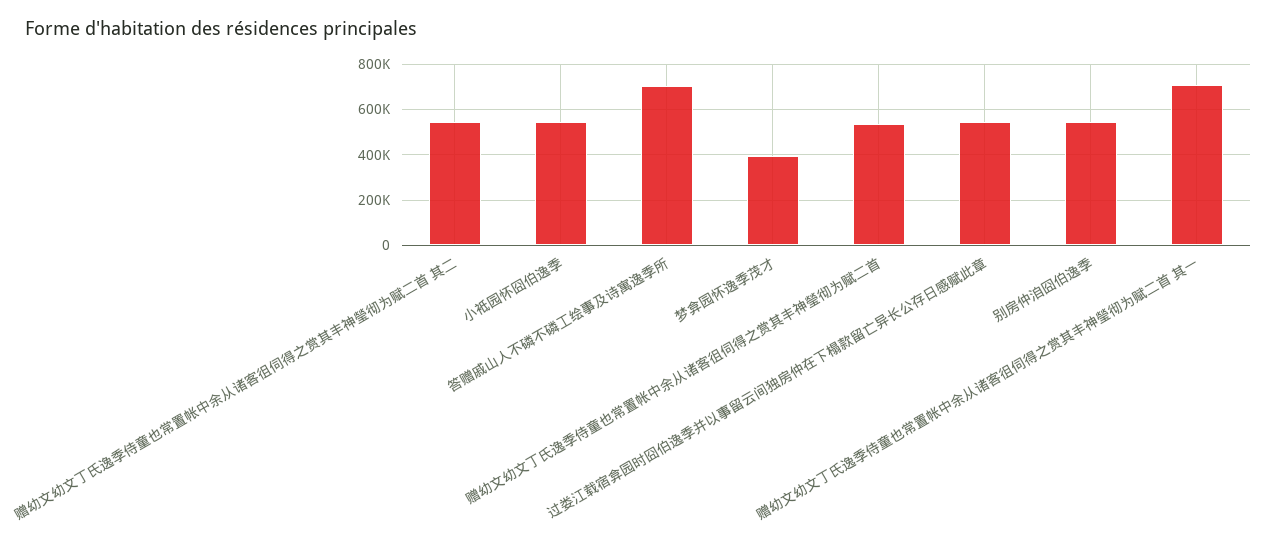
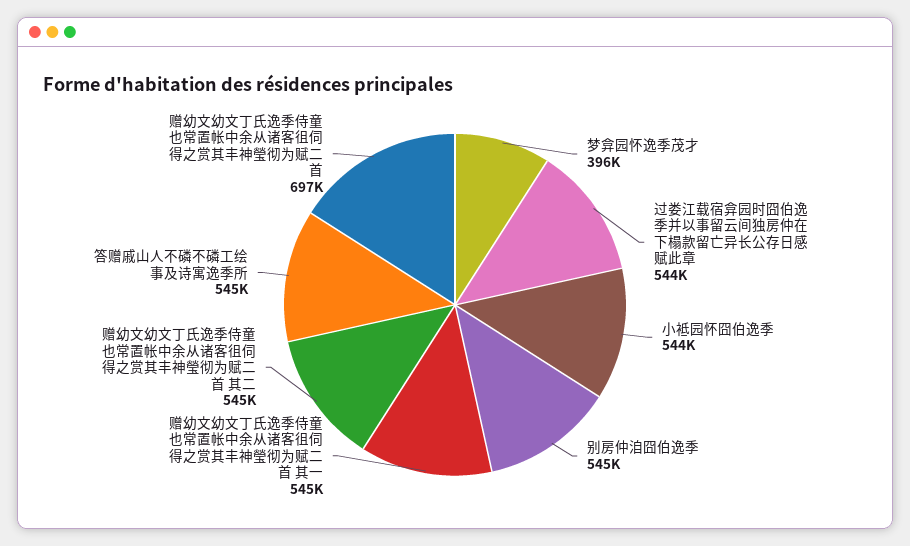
答赠戚山人不磷不磷工绘事及诗寓逸季所: 700000 -> 545000
赠幼文幼文丁氏逸季侍童也常置帐中余从诸客徂伺得之赏其丰神瑩彻为赋二首: 550000 -> 697000
赠幼文幼文丁氏逸季侍童也常置帐中余从诸客徂伺得之赏其丰神瑩彻为赋二首 其一: 700000 -> 545000

